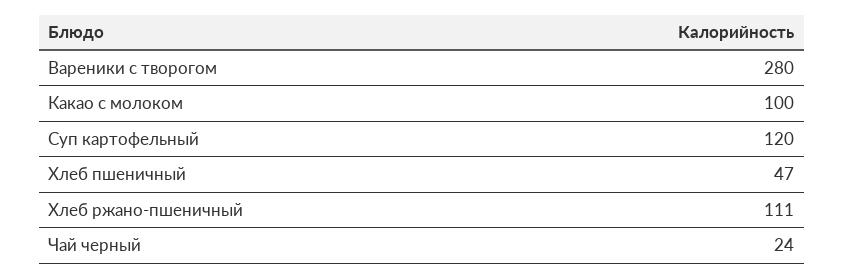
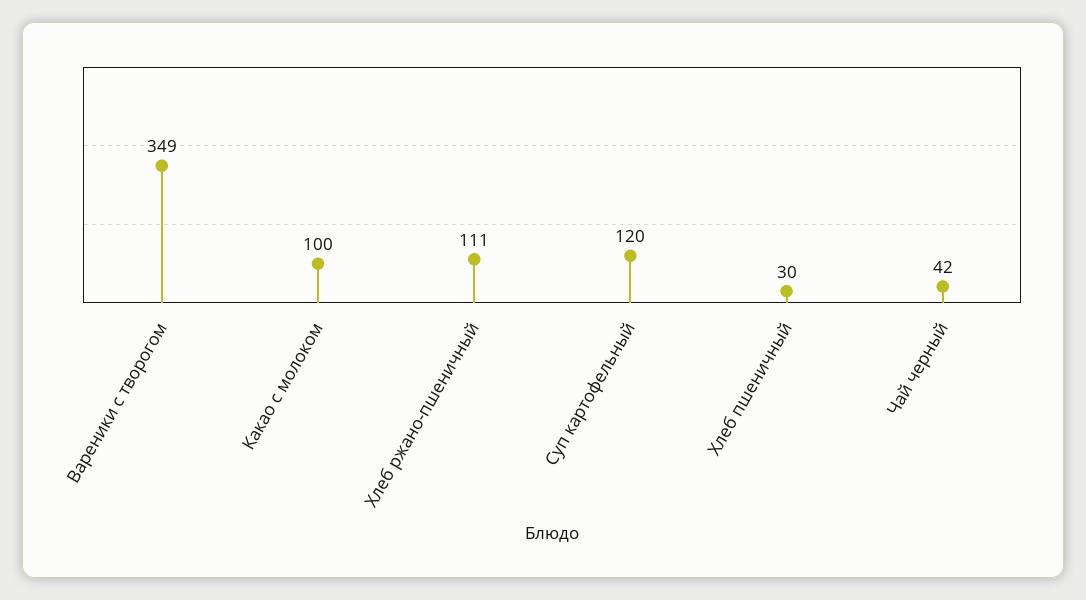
Вареники с творогом: 280 -> 349
Хлеб пшеничный: 47 -> 30
Чай черный: 24 -> 42

